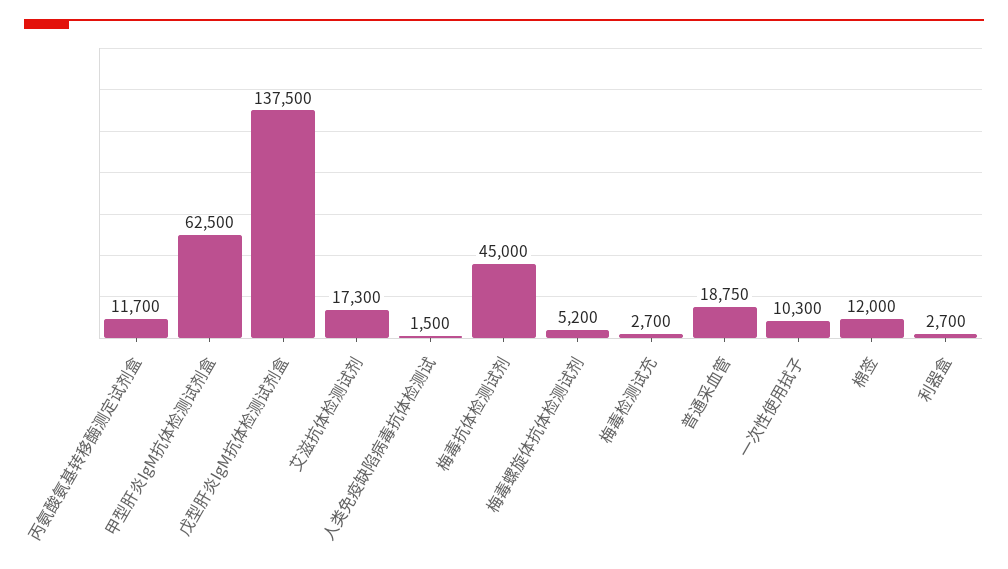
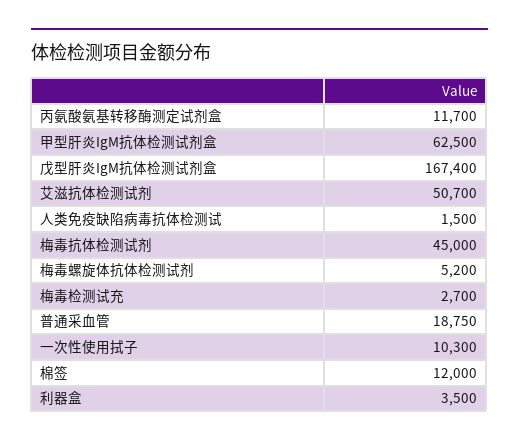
戊型肝炎IgM抗体检测试剂盒: 137500 -> 167400
艾滋抗体检测试剂: 17300 -> 50700
利器盒: 2700 -> 3500

